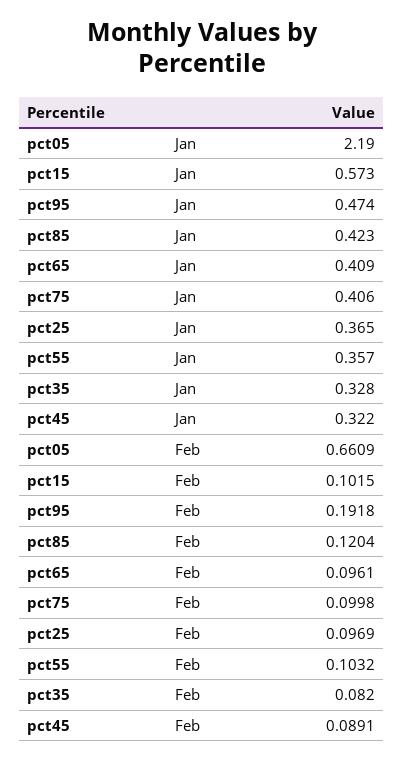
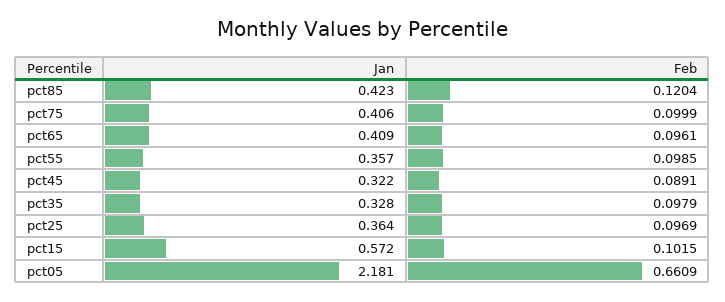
pct05, Jan: 2.19 -> 2.181
pct15, Jan: 0.573 -> 0.572
pct95, Jan: 0.474 -> none
pct25, Jan: 0.365 -> 0.364
pct95, Feb: 0.1918 -> none
pct75, Feb: 0.0998 -> 0.0999
pct55, Feb: 0.1032 -> 0.0985
pct35, Feb: 0.082 -> 0.0979

